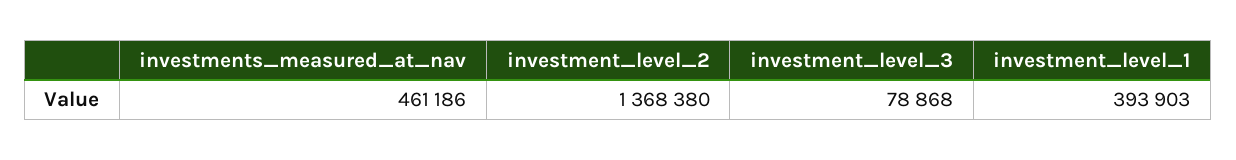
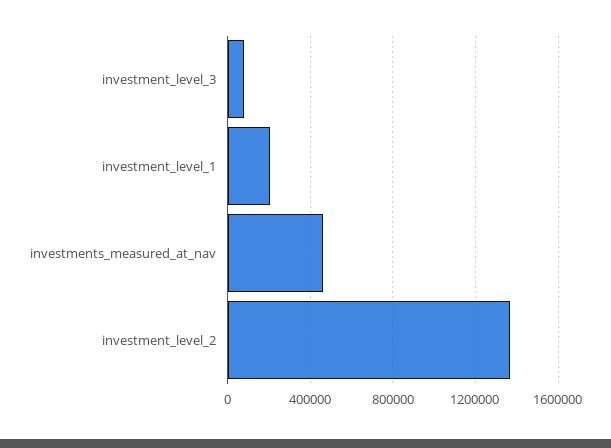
investment_level_1: 393903 -> 200000

